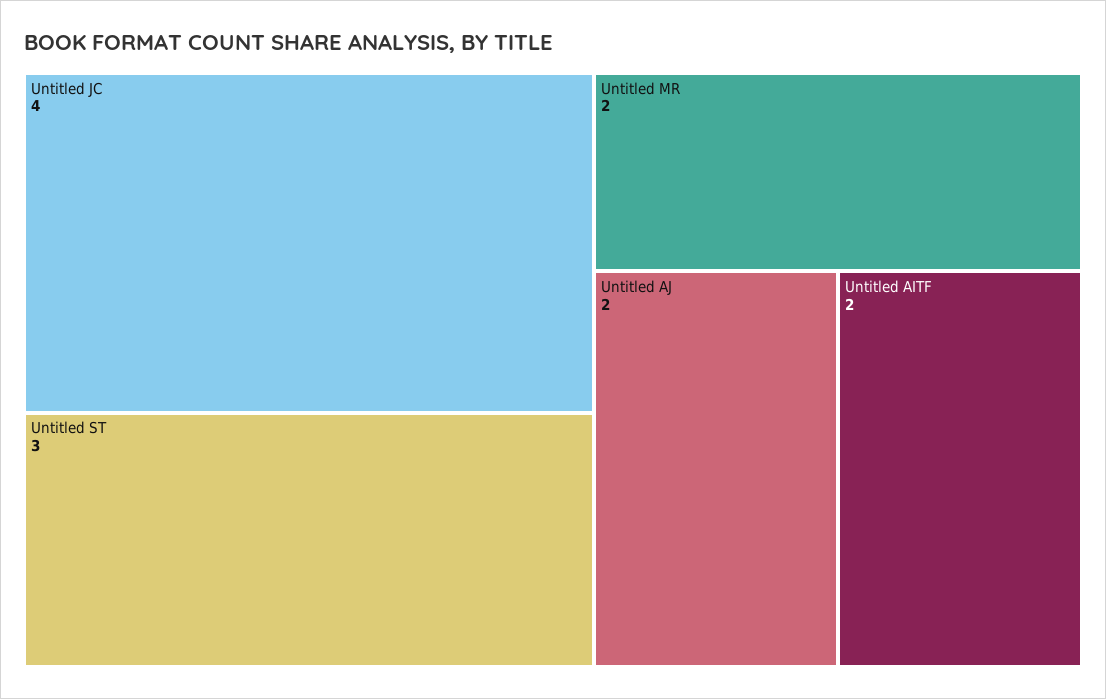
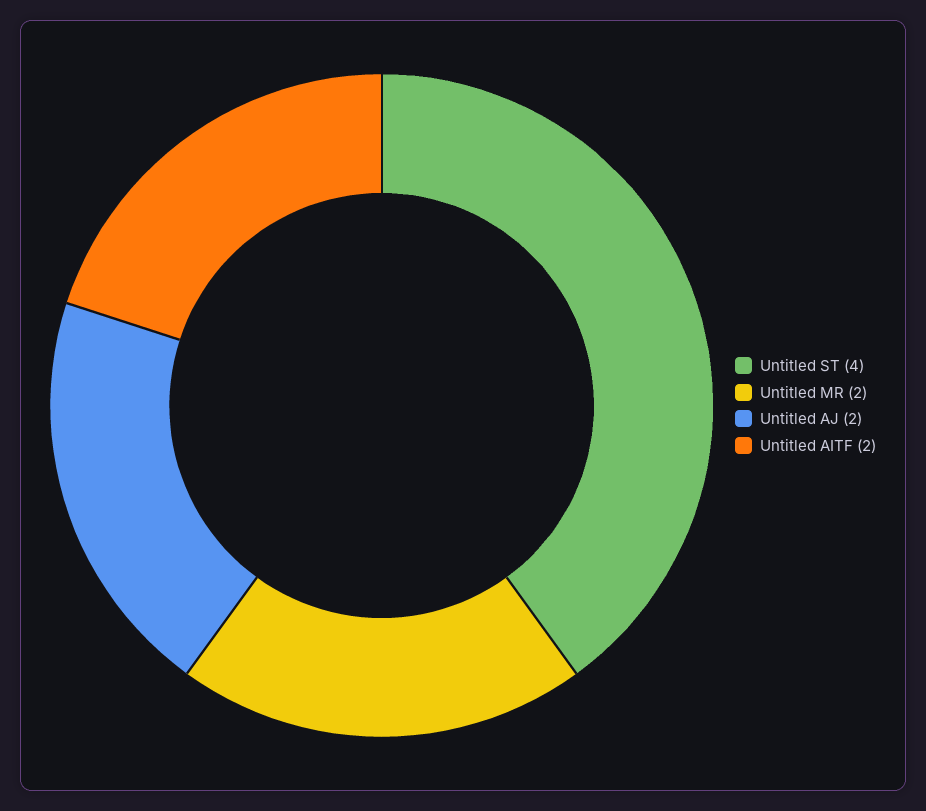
Untitled JC: 4 -> none
Untitled ST: 3 -> 4

